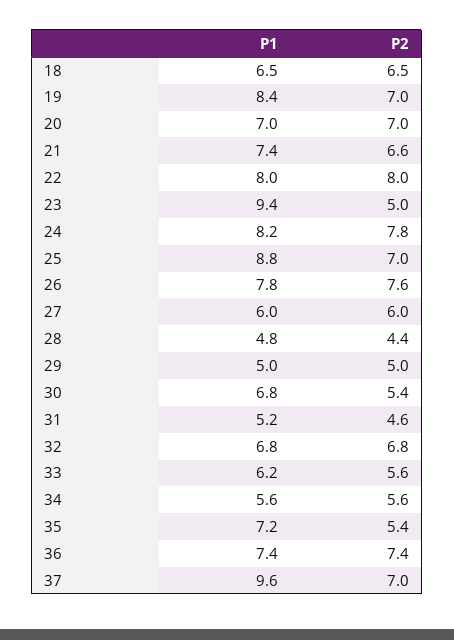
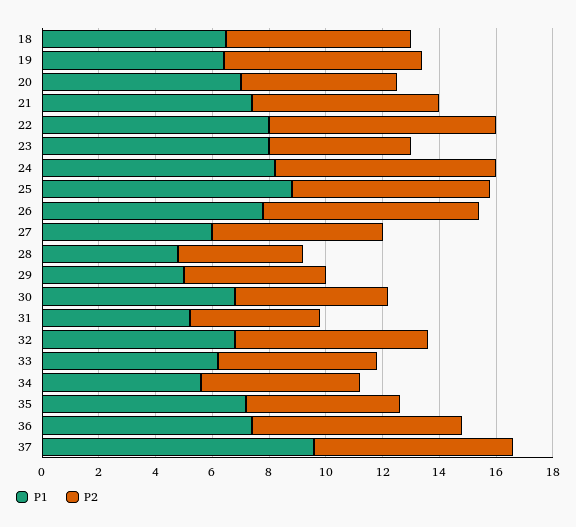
P1, 19: 8.4 -> 6.5
P2, 20: 7 -> 5.5
P1, 23: 9.4 -> 8

